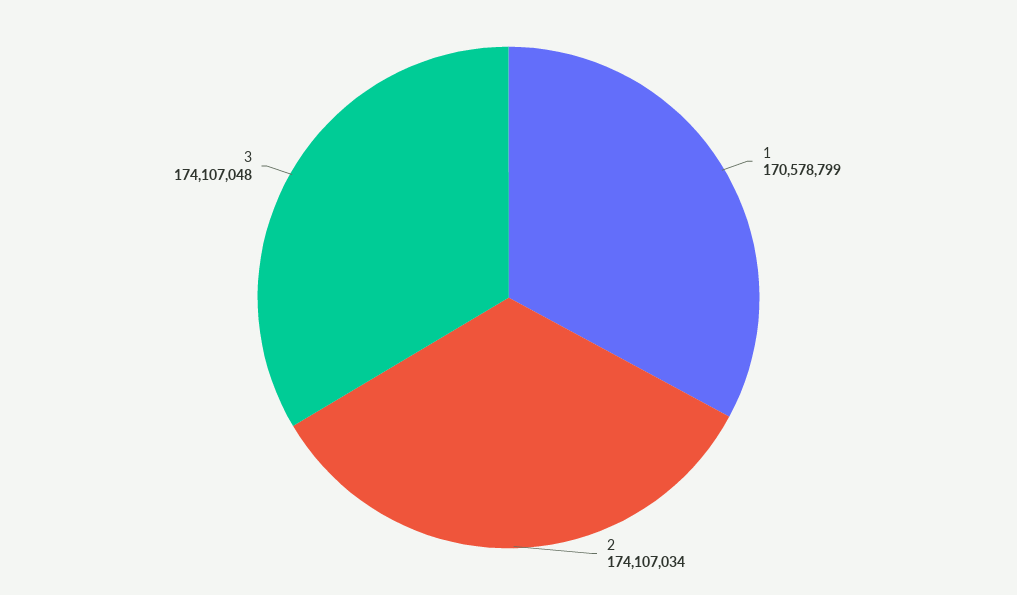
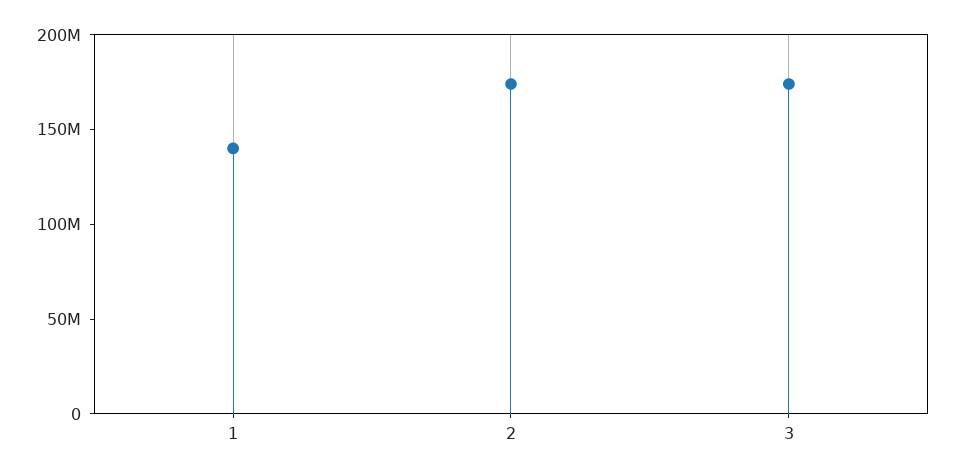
1: 170578799 -> 140000000

